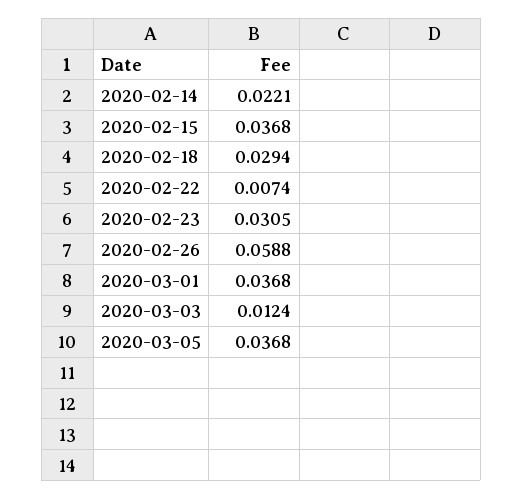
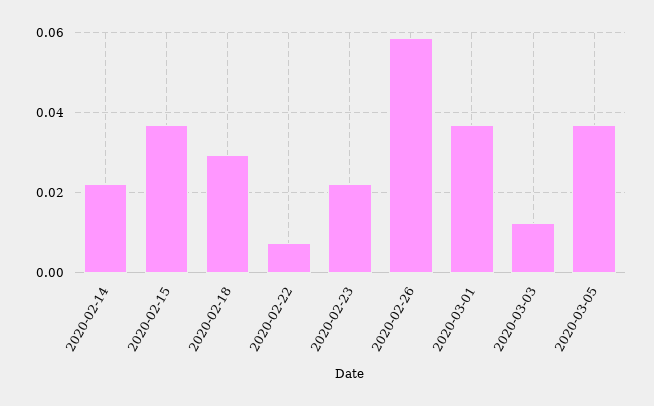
2020-02-23: 0.0305 -> 0.022

